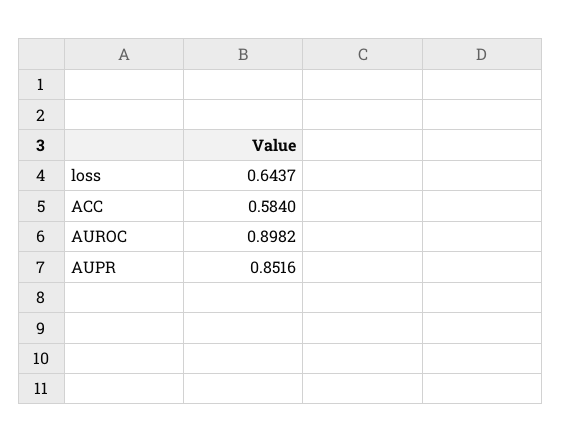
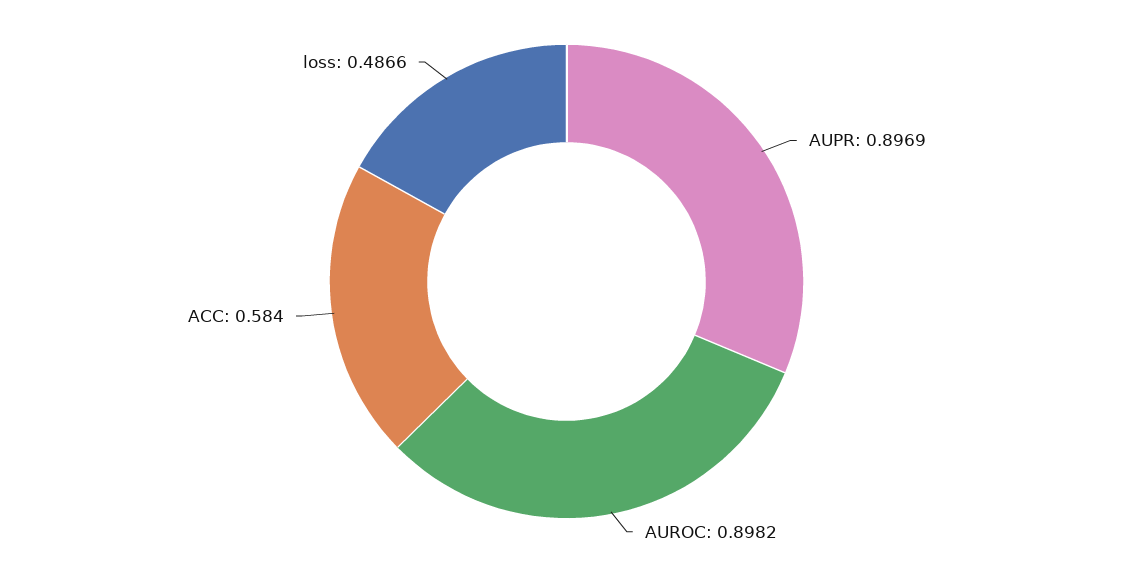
loss: 0.6437 -> 0.4866
AUPR: 0.8516 -> 0.8969

